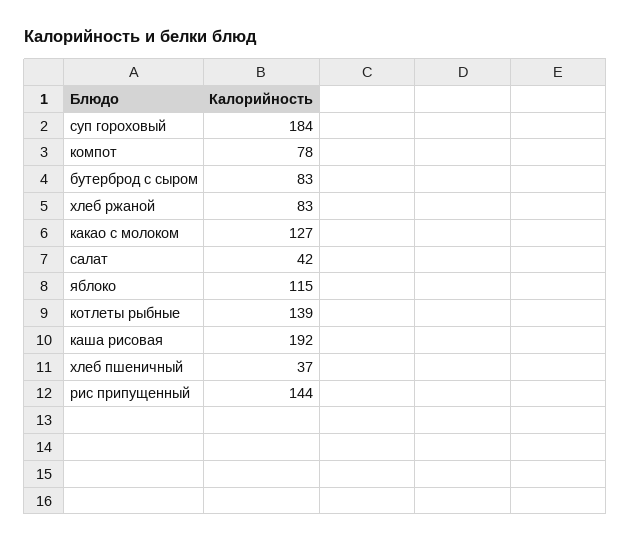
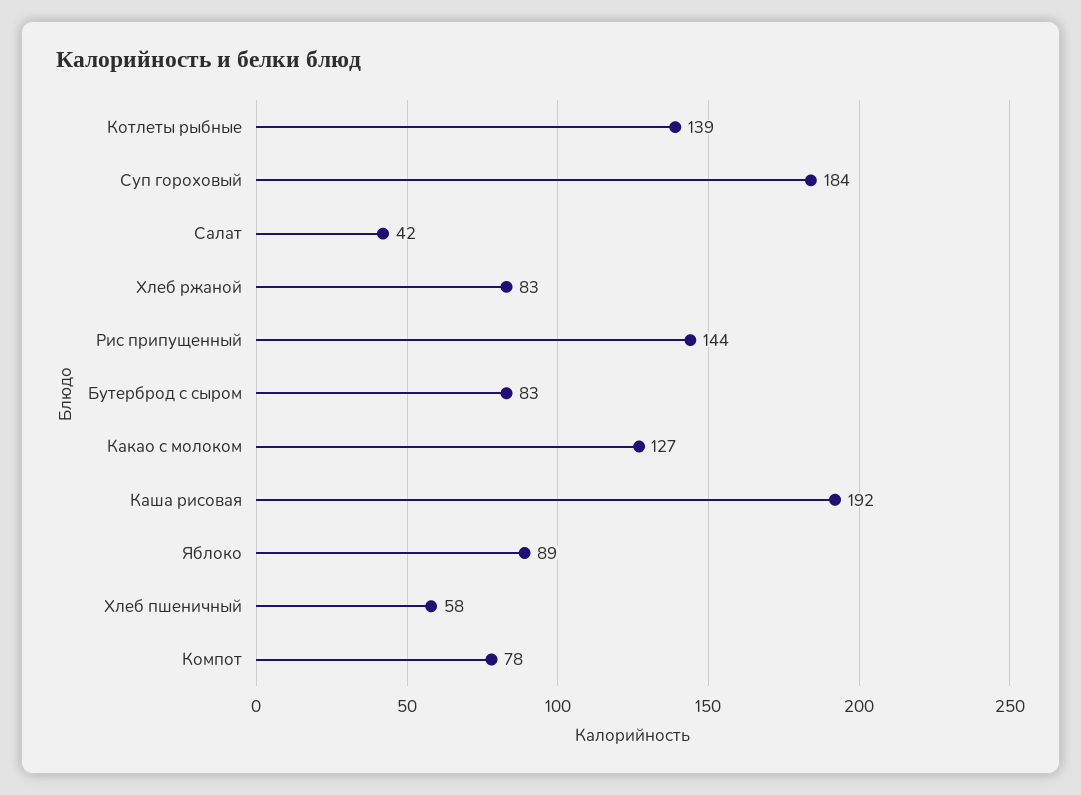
яблоко: 115 -> 89
хлеб пшеничный: 37 -> 58

